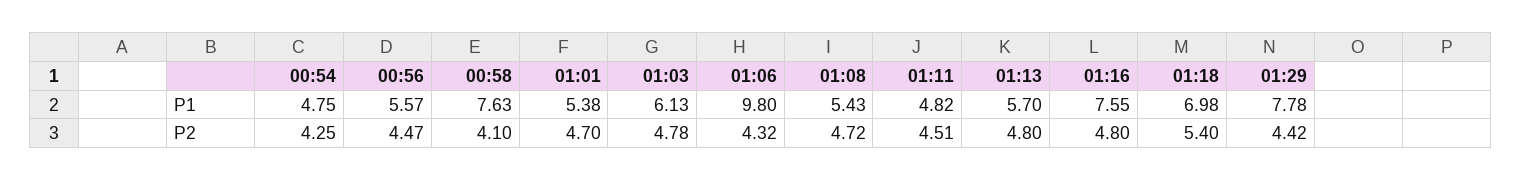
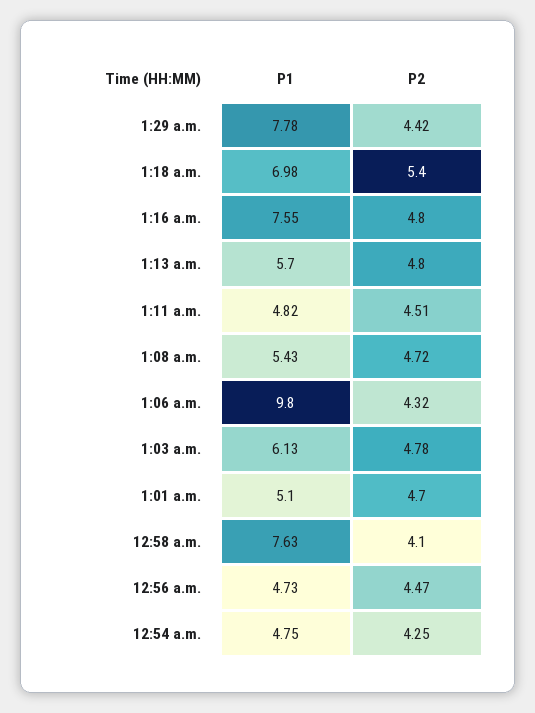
00:56, P1: 5.57 -> 4.73
01:01, P1: 5.38 -> 5.1

